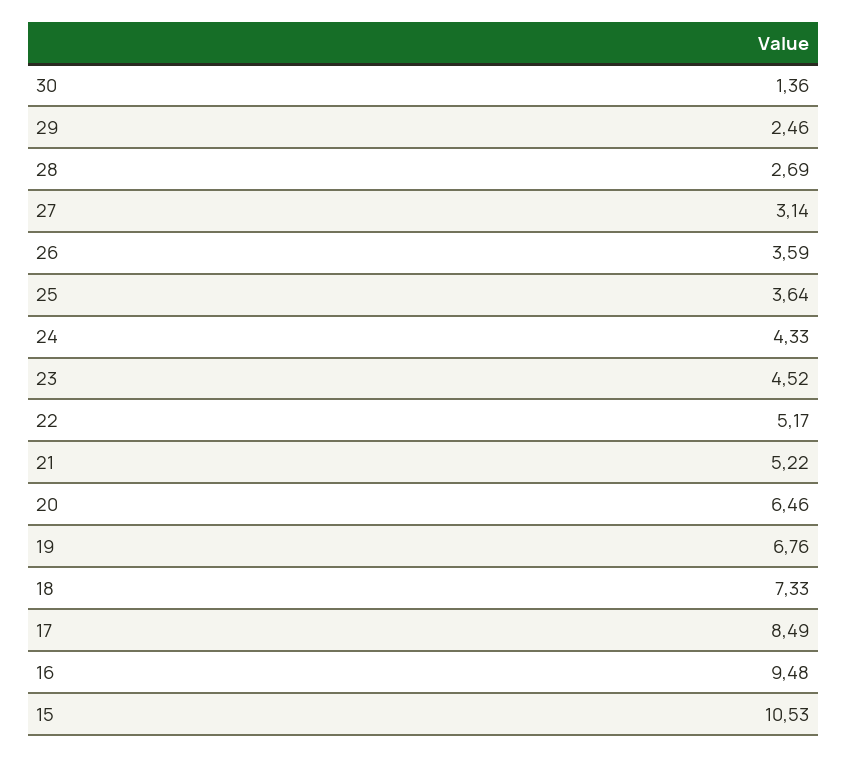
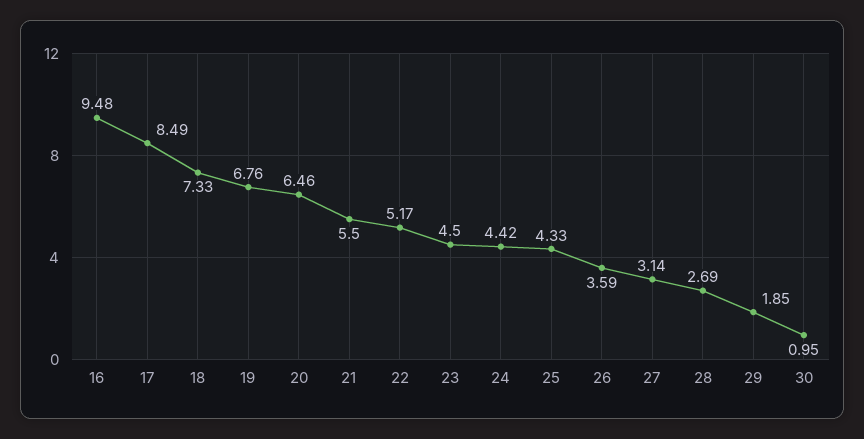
30: 1.36 -> 0.95
29: 2.46 -> 1.85
25: 3.64 -> 4.33
24: 4.33 -> 4.42
23: 4.52 -> 4.5
21: 5.22 -> 5.5
15: 10.53 -> none

